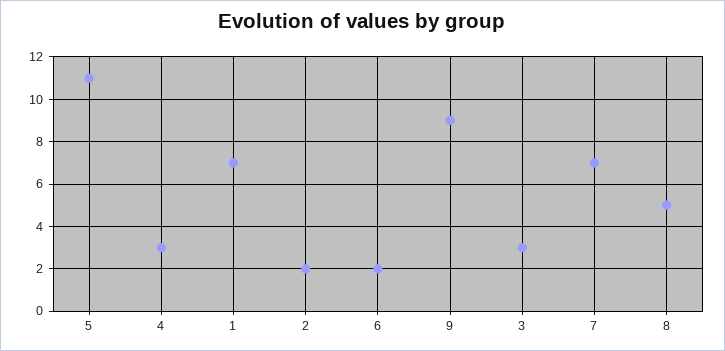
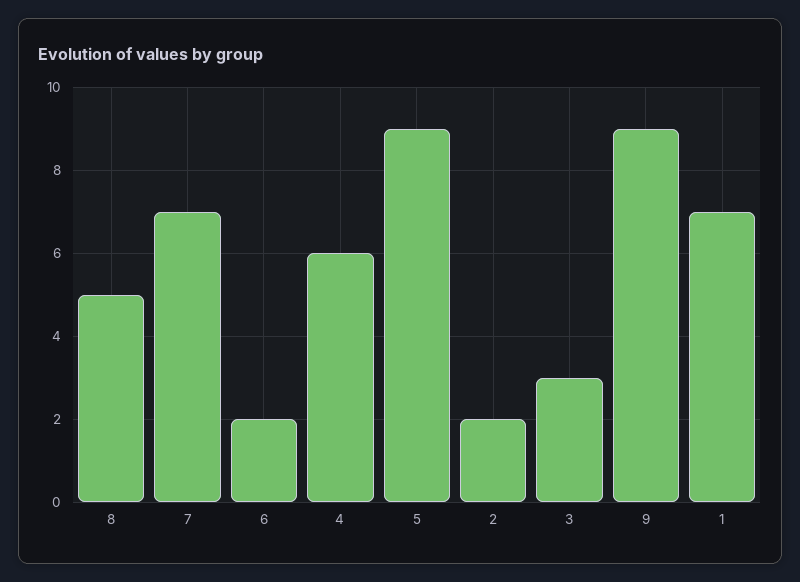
5: 11 -> 9
4: 3 -> 6

